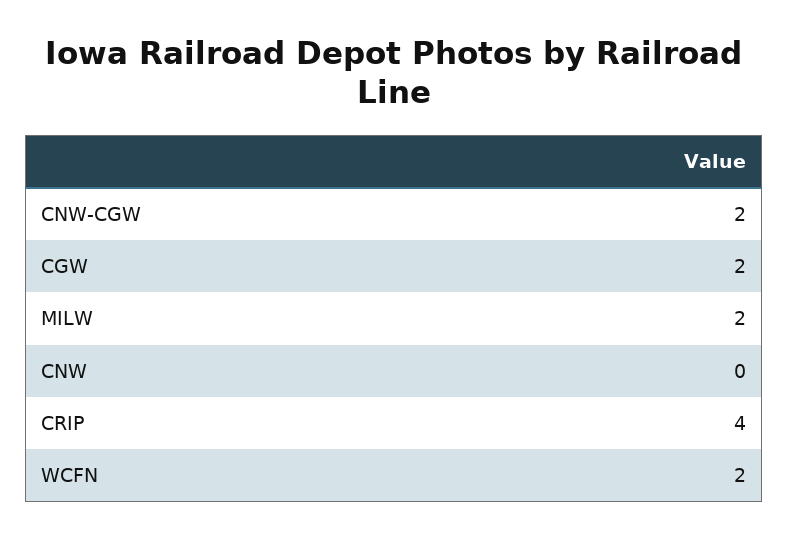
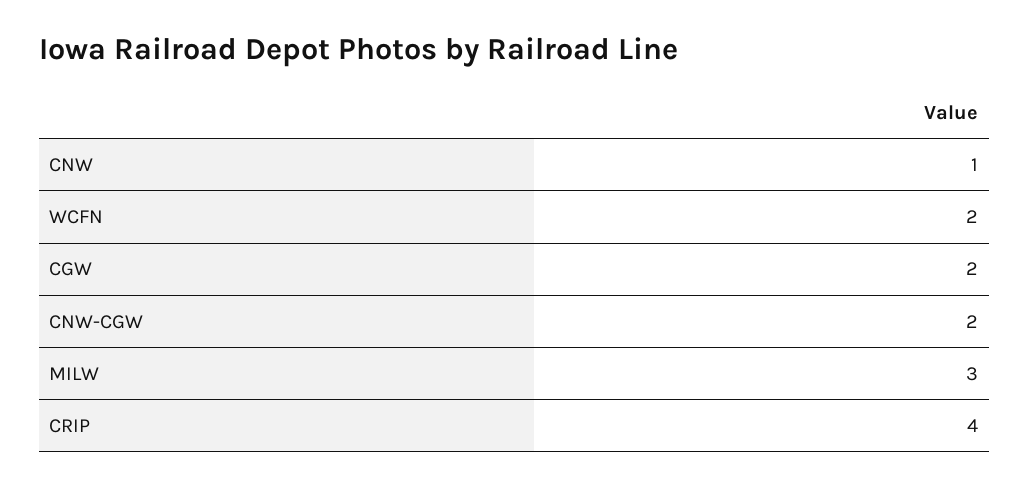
MILW: 2 -> 3
CNW: 0 -> 1

